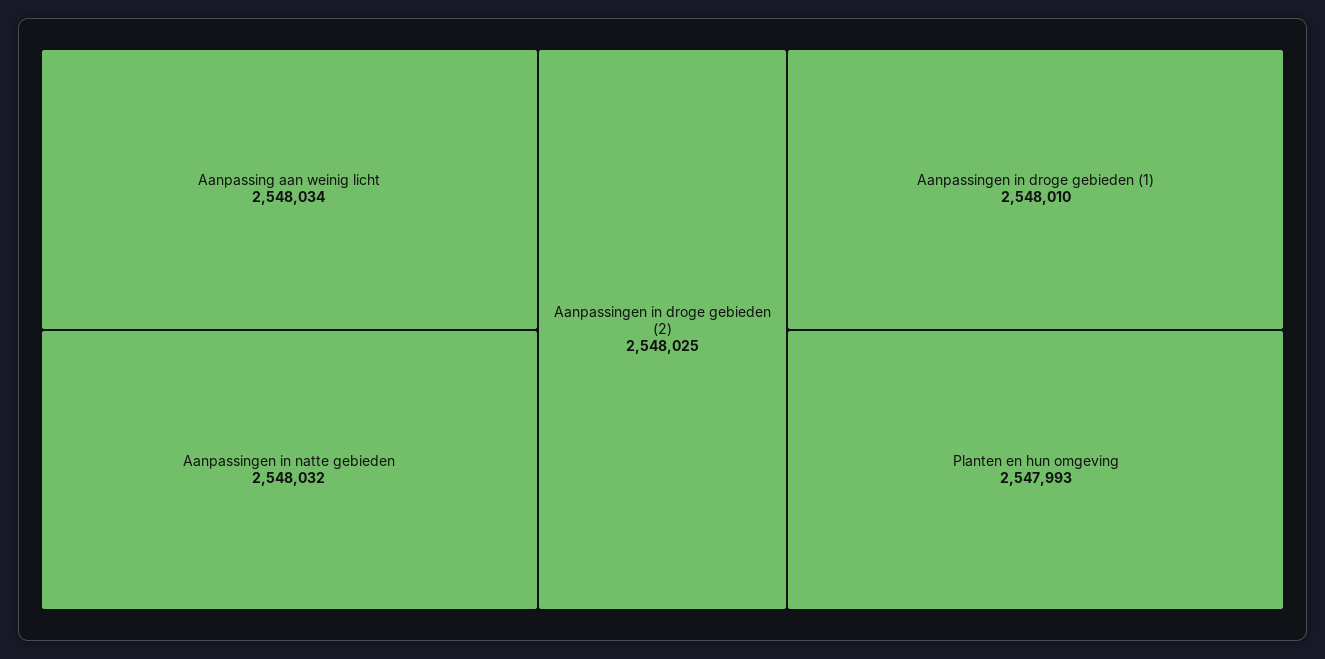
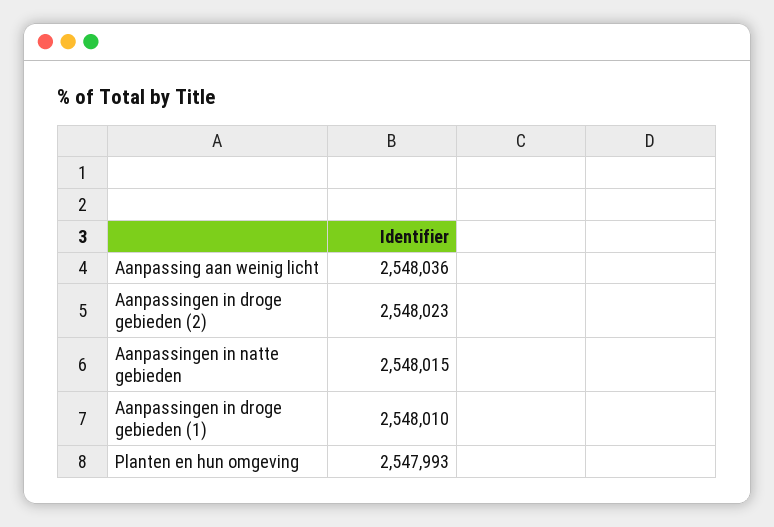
Aanpassing aan weinig licht: 2548034 -> 2548036
Aanpassingen in natte gebieden: 2548032 -> 2548015
Aanpassingen in droge gebieden (2): 2548025 -> 2548023

